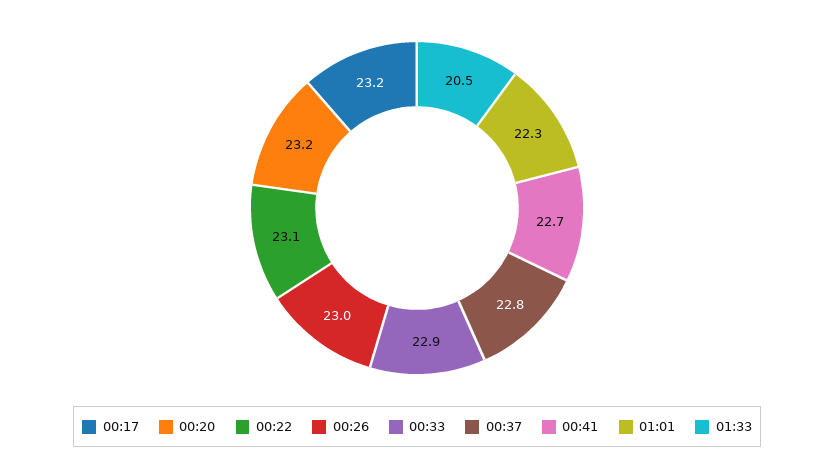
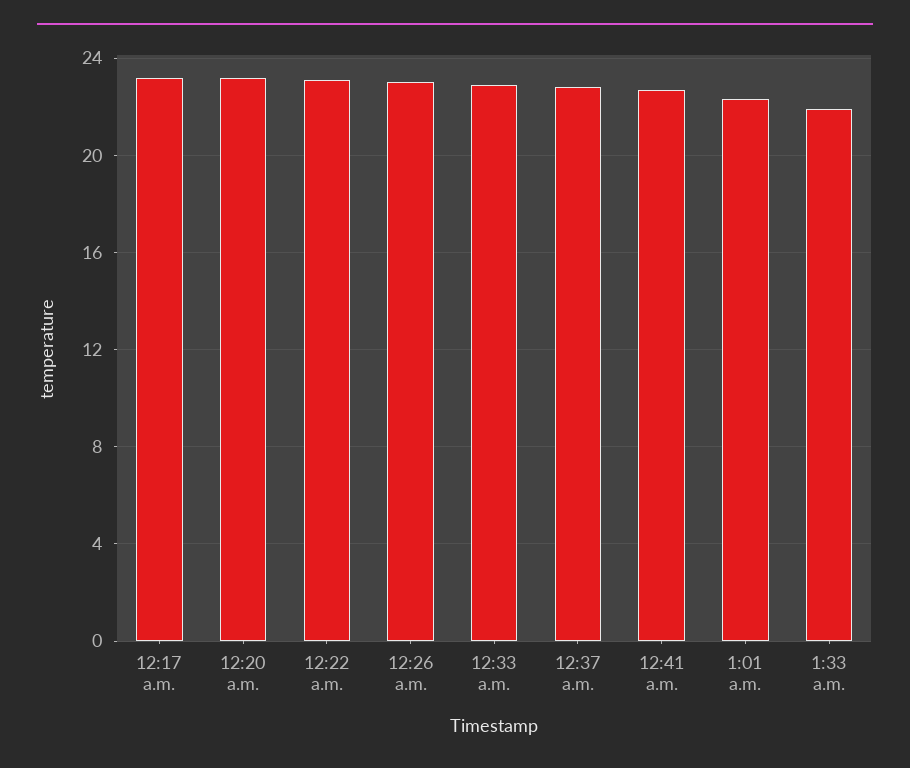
01:33: 20.5 -> 22

